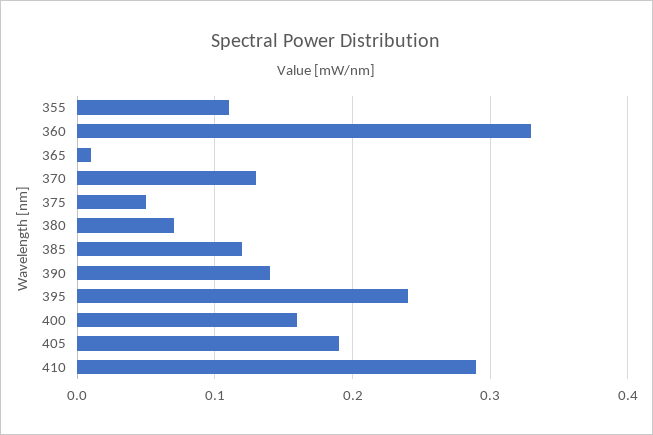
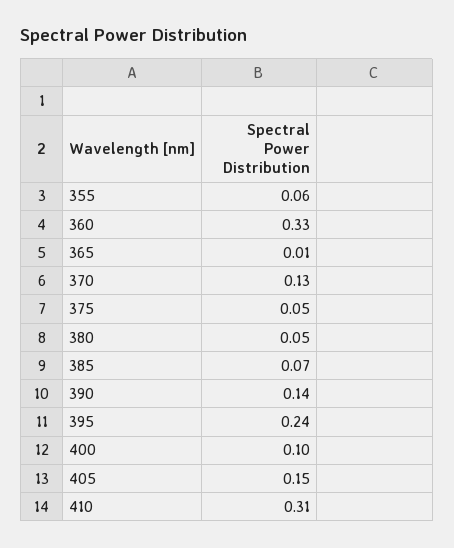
355: 0.11 -> 0.06
380: 0.07 -> 0.05
385: 0.12 -> 0.07
400: 0.16 -> 0.1
405: 0.19 -> 0.15
410: 0.29 -> 0.31

